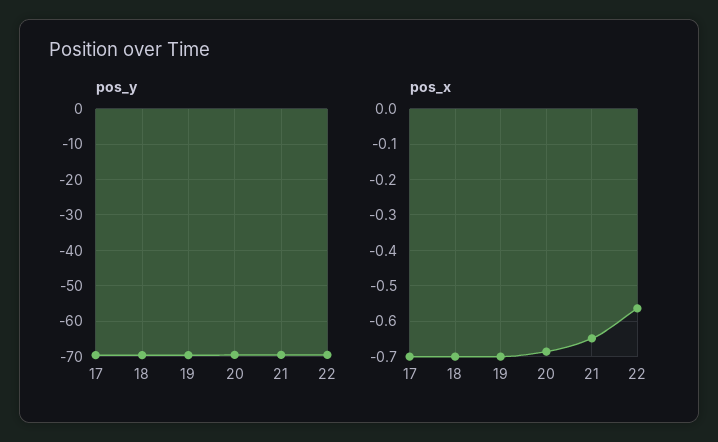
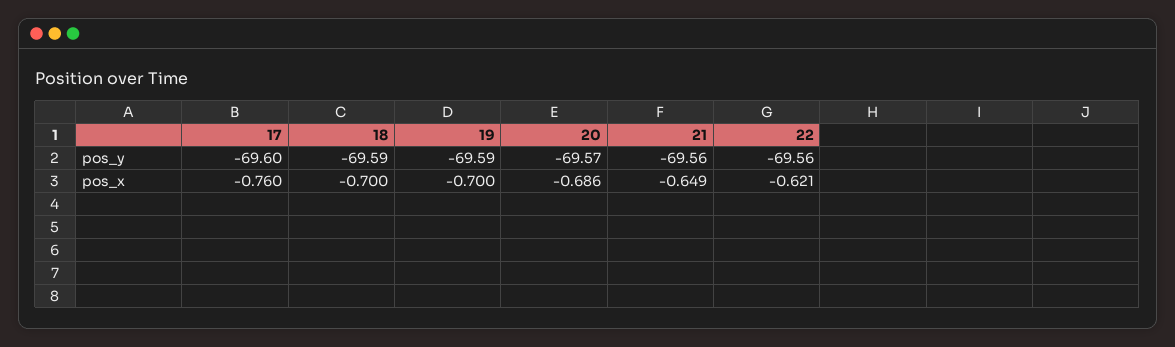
pos_x, 17: -0.7 -> -0.76
pos_x, 22: -0.56 -> -0.621

